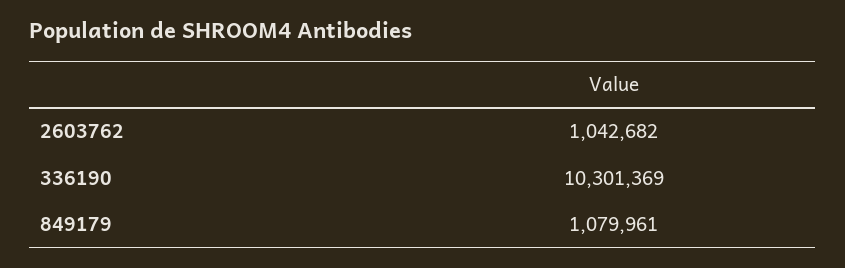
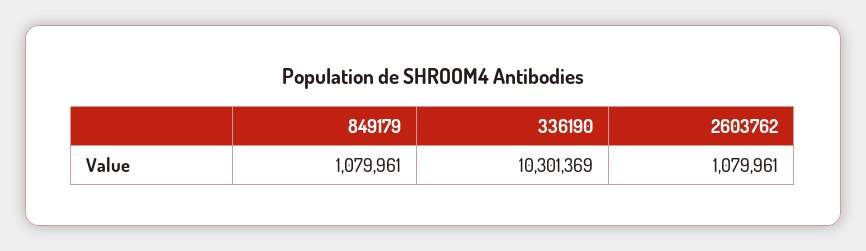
2603762: 1042682 -> 1079961

